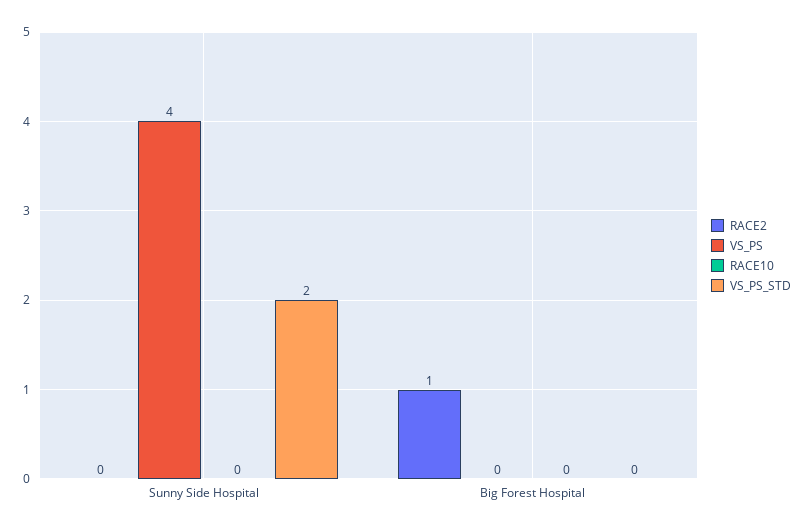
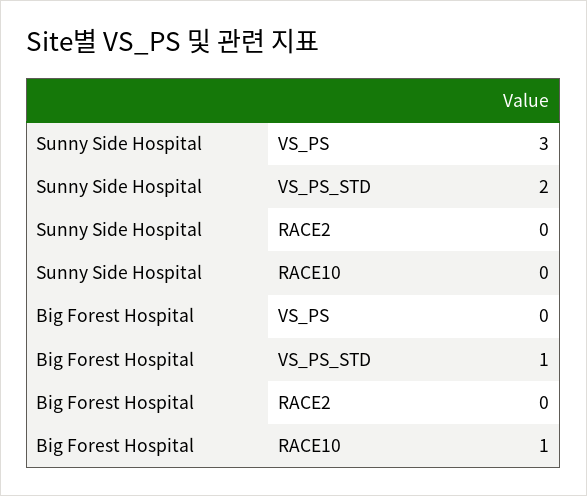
VS_PS, Sunny Side Hospital: 4 -> 3
RACE2, Big Forest Hospital: 1 -> 0
RACE10, Big Forest Hospital: 0 -> 1
VS_PS_STD, Big Forest Hospital: 0 -> 1

